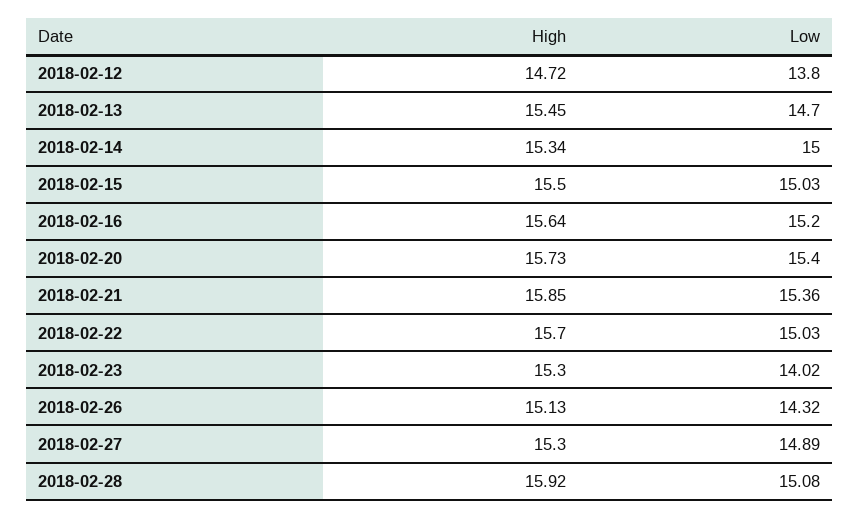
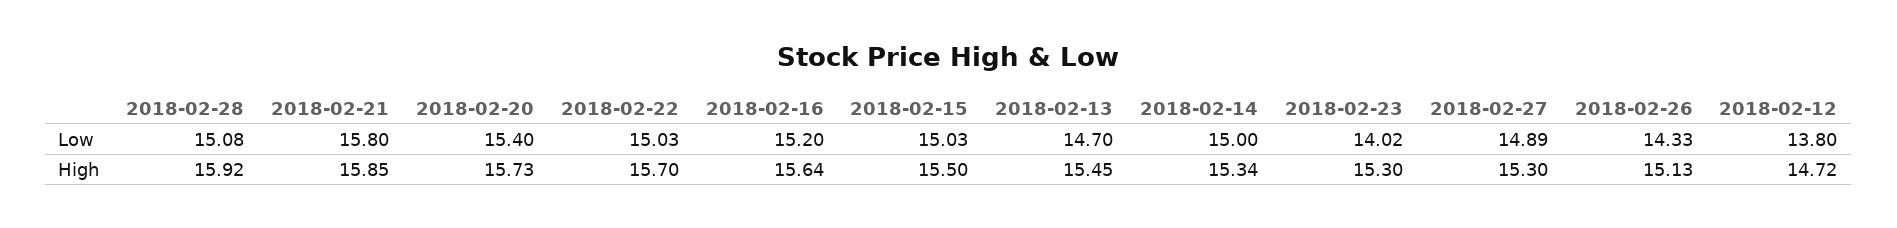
Low, 2018-02-21: 15.36 -> 15.8
Low, 2018-02-26: 14.32 -> 14.33

